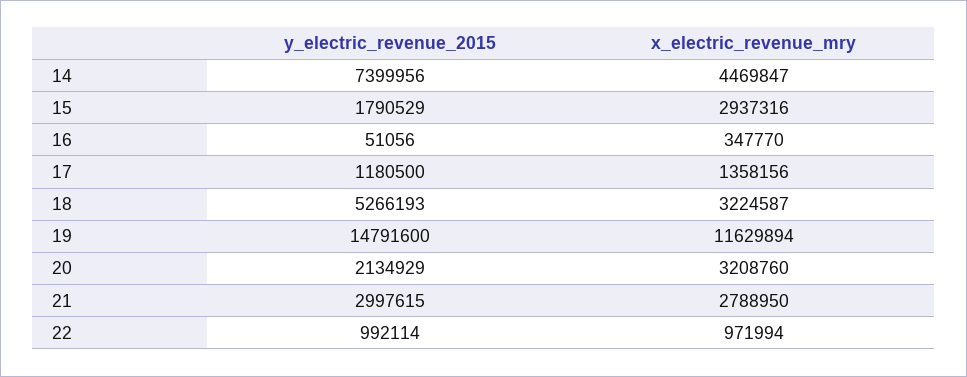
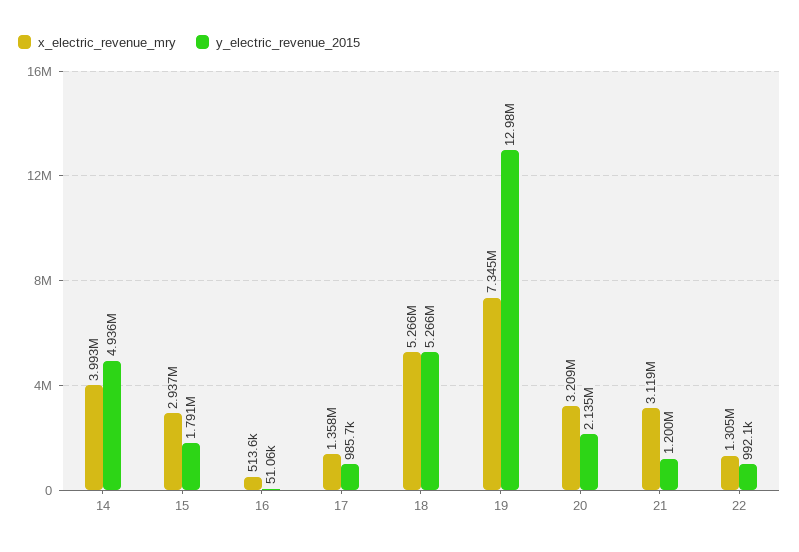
y_electric_revenue_2015, 14: 7399956 -> 4936000
x_electric_revenue_mry, 14: 4469847 -> 3993000
x_electric_revenue_mry, 16: 347770 -> 513600
y_electric_revenue_2015, 17: 1180500 -> 985700
x_electric_revenue_mry, 18: 3224587 -> 5266000
y_electric_revenue_2015, 19: 14791600 -> 12980000
x_electric_revenue_mry, 19: 11629894 -> 7345000
y_electric_revenue_2015, 21: 2997615 -> 1200000
x_electric_revenue_mry, 21: 2788950 -> 3119000
x_electric_revenue_mry, 22: 971994 -> 1305000

